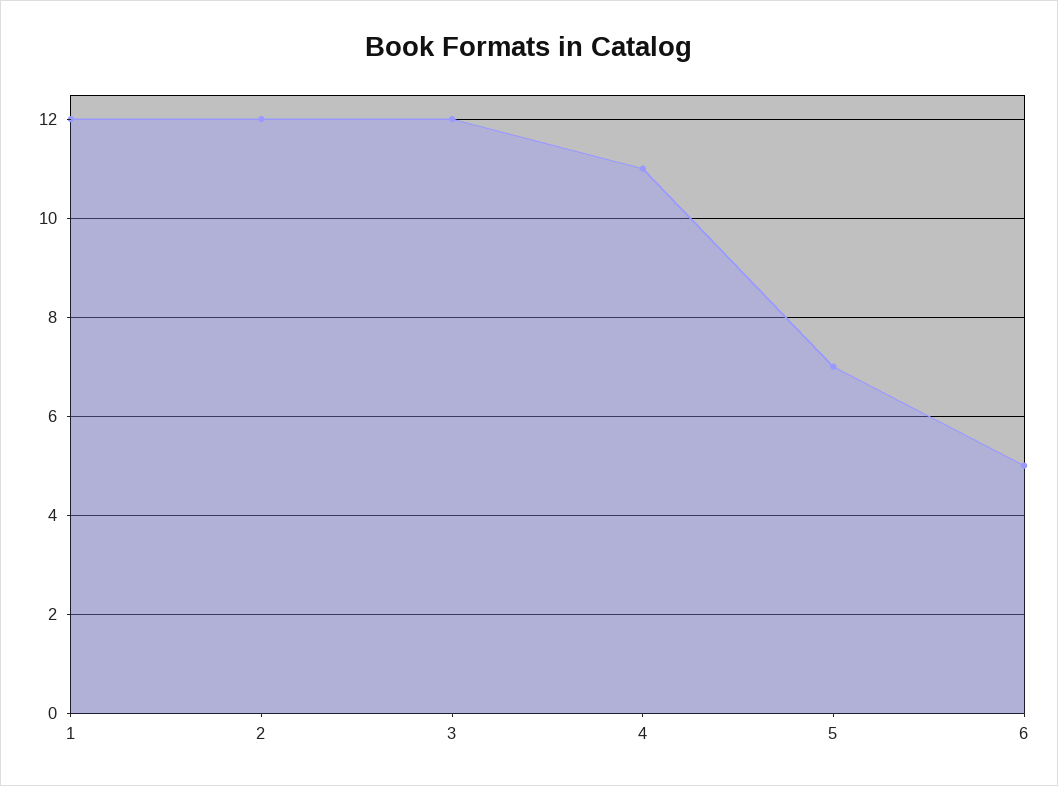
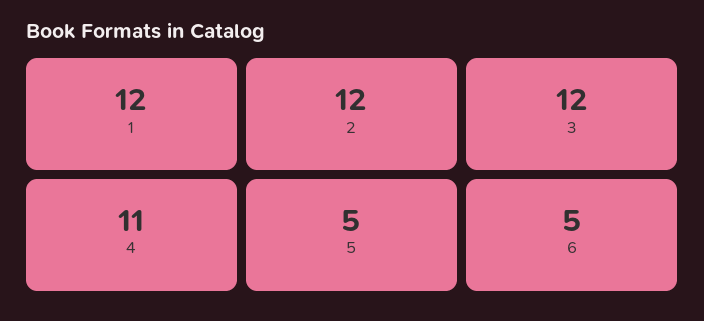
5: 7 -> 5

